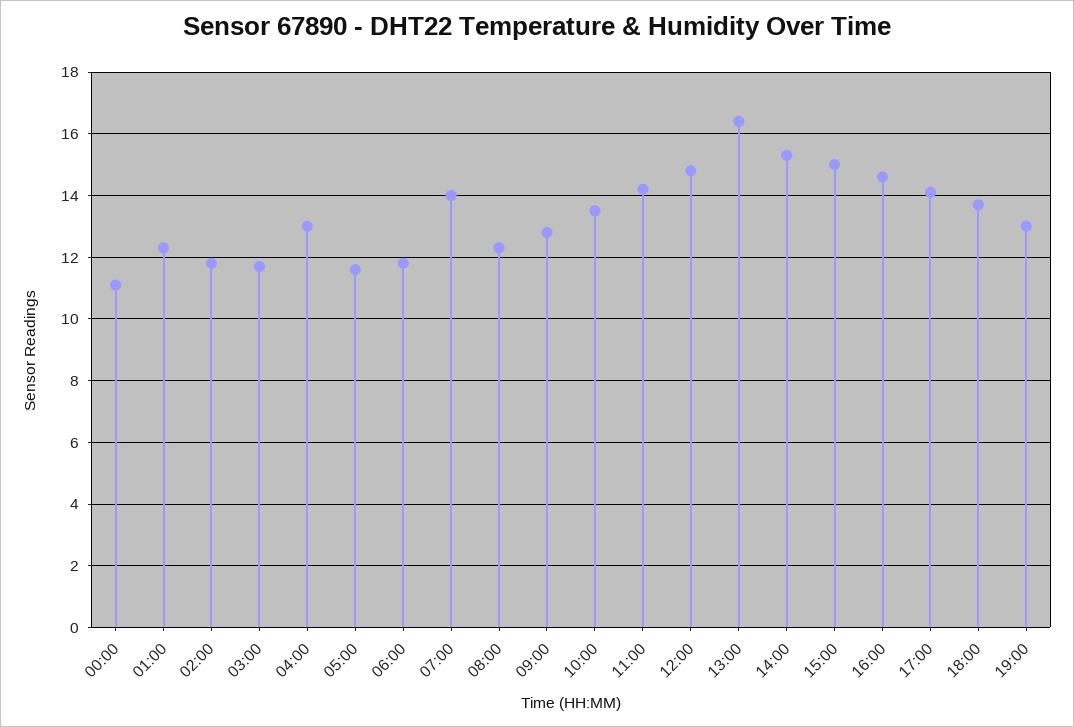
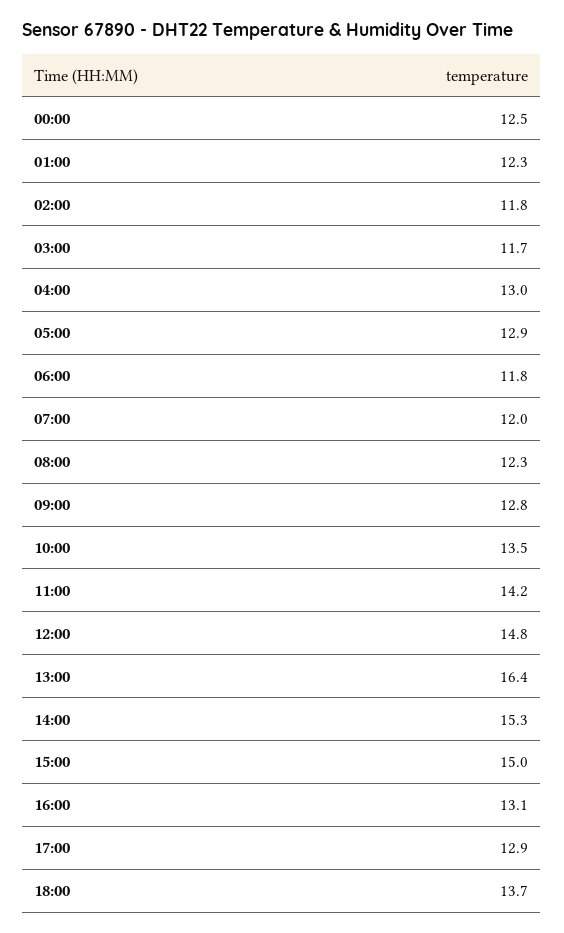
00:00: 11 -> 12.5
05:00: 11.5 -> 12.9
07:00: 14 -> 12
16:00: 14.5 -> 13.1
17:00: 14 -> 12.9
19:00: 13 -> none

